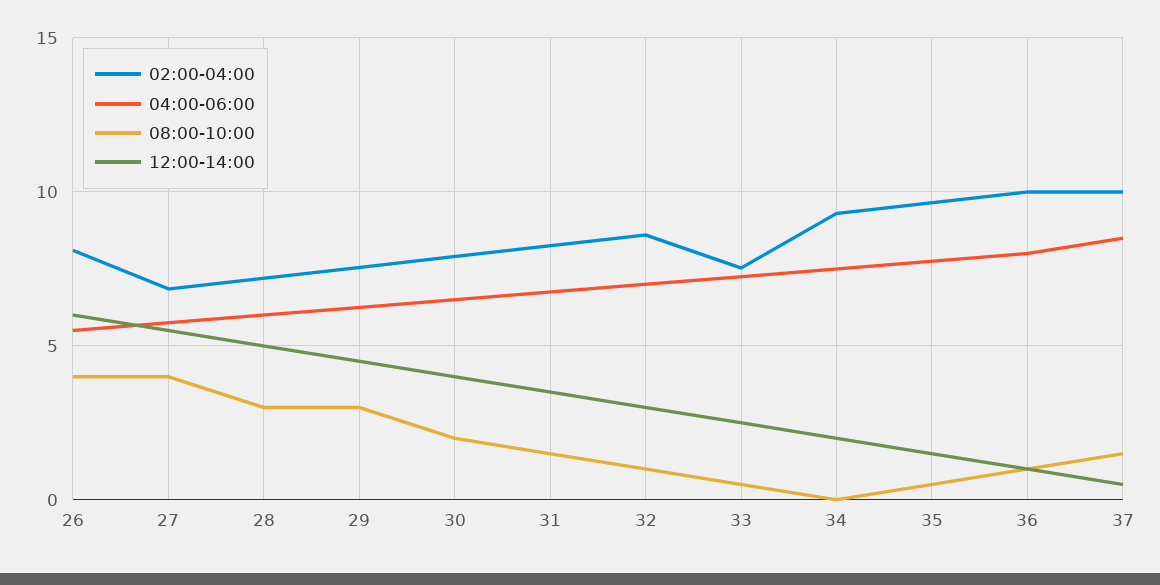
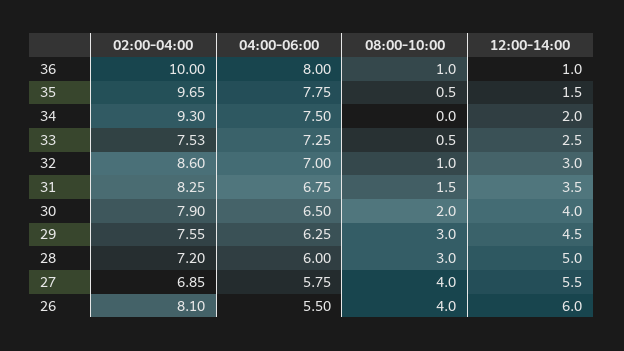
02:00-04:00, 37: 10 -> none
04:00-06:00, 37: 8.5 -> none
08:00-10:00, 37: 1.5 -> none
12:00-14:00, 37: 0.5 -> none

